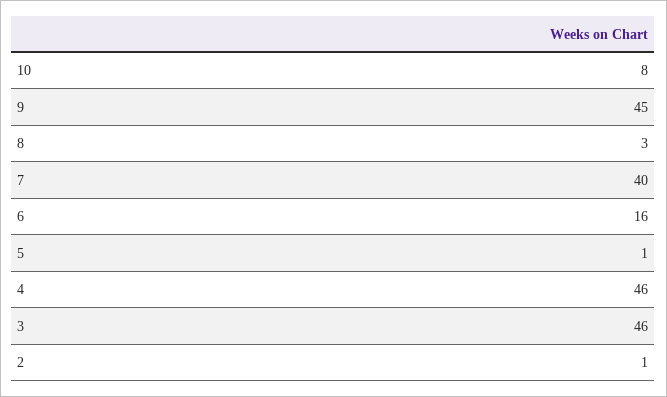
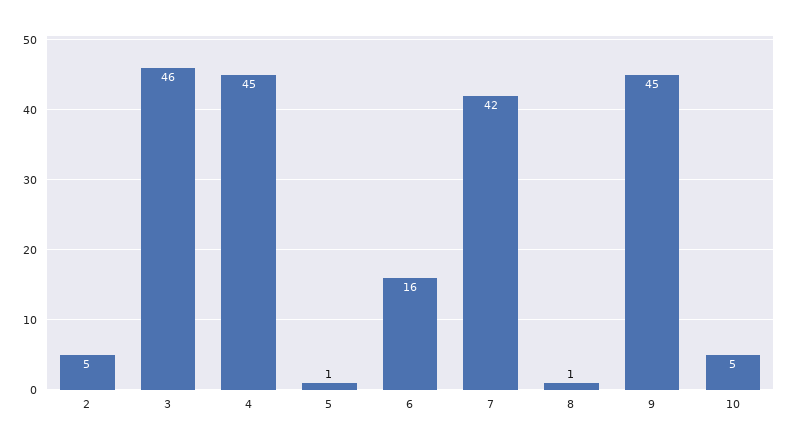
10: 8 -> 5
8: 3 -> 1
7: 40 -> 42
4: 46 -> 45
2: 1 -> 5

